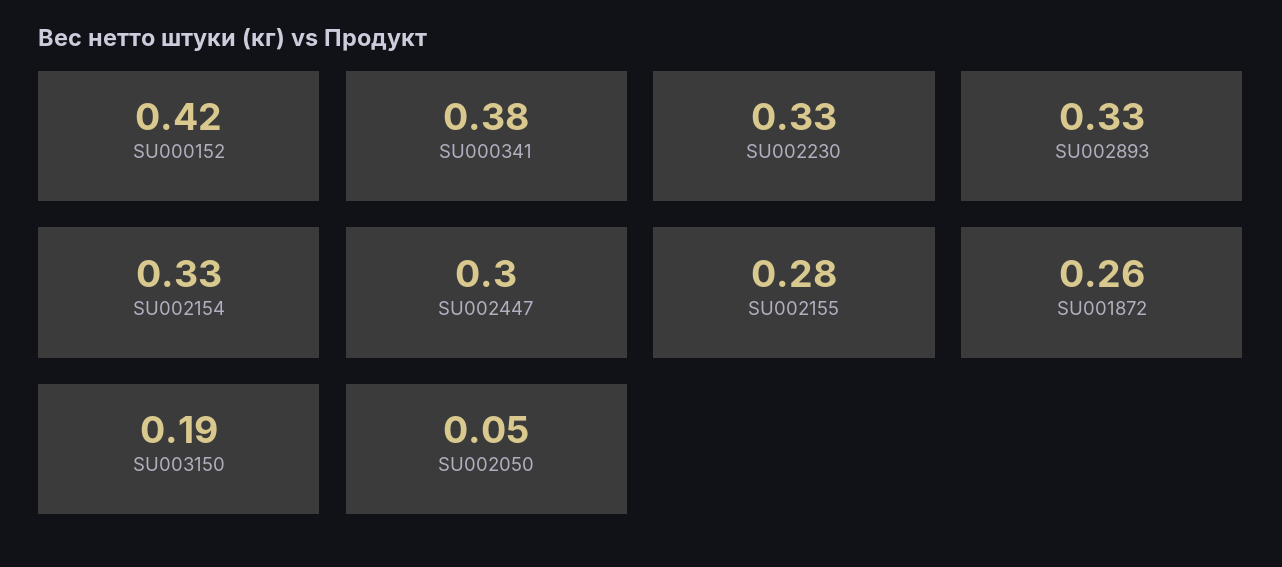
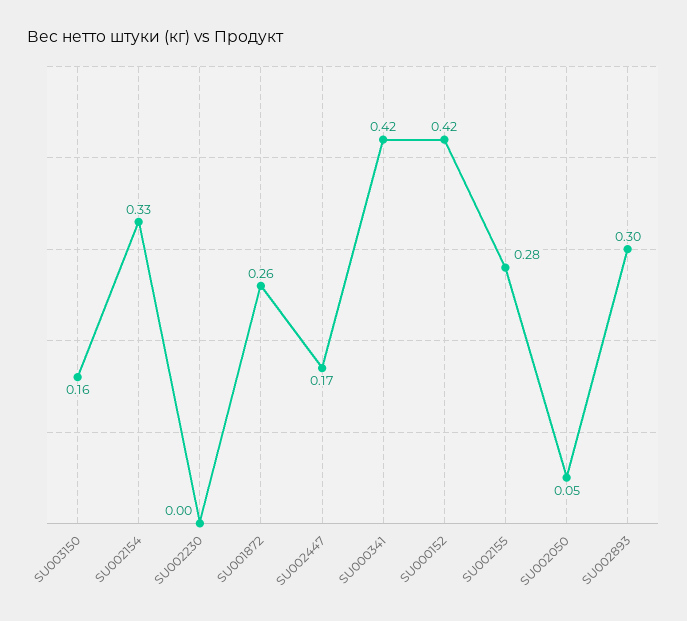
SU000341: 0.38 -> 0.42
SU002230: 0.33 -> 0
SU002893: 0.33 -> 0.3
SU002447: 0.3 -> 0.17
SU003150: 0.19 -> 0.16

